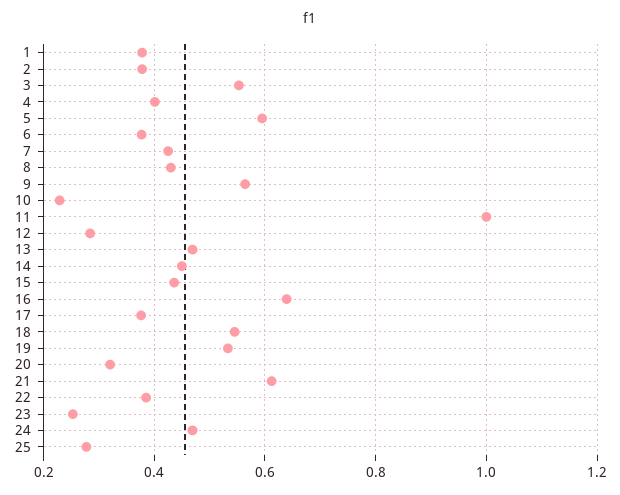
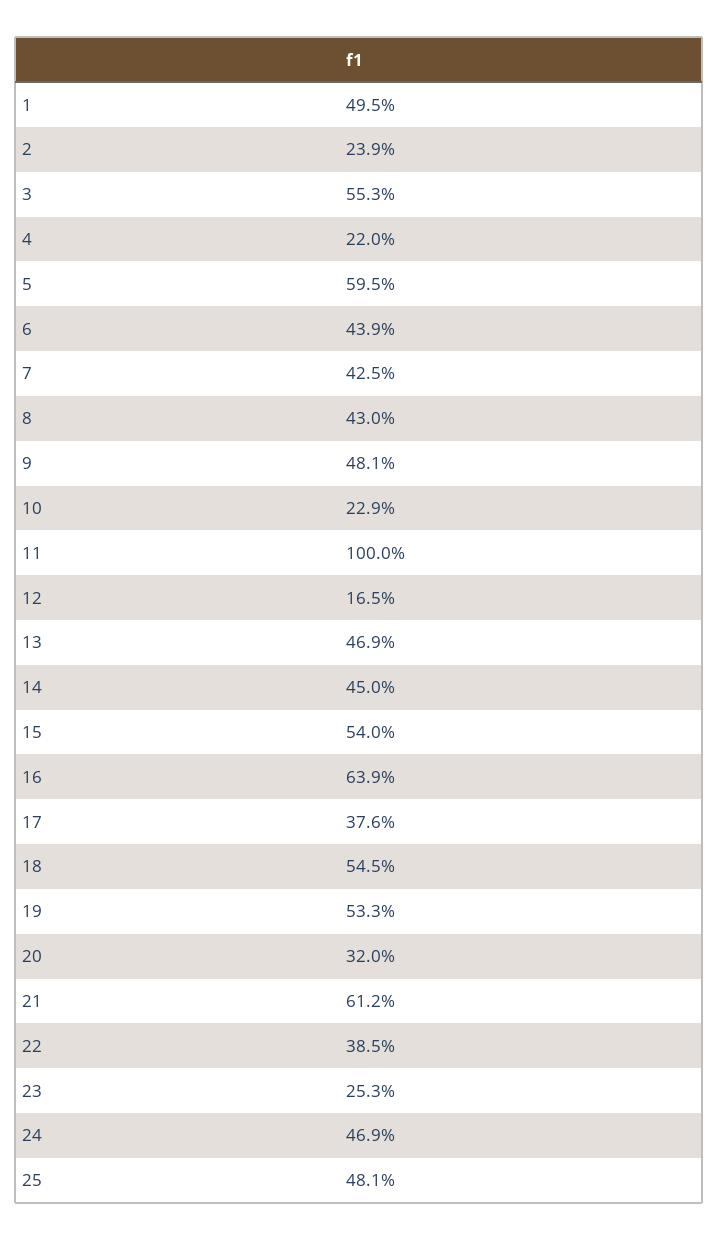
1: 0.38 -> 0.495
2: 0.38 -> 0.239
4: 0.4 -> 0.22
6: 0.38 -> 0.439
9: 0.56 -> 0.481
12: 0.28 -> 0.165
15: 0.44 -> 0.54
25: 0.28 -> 0.481

